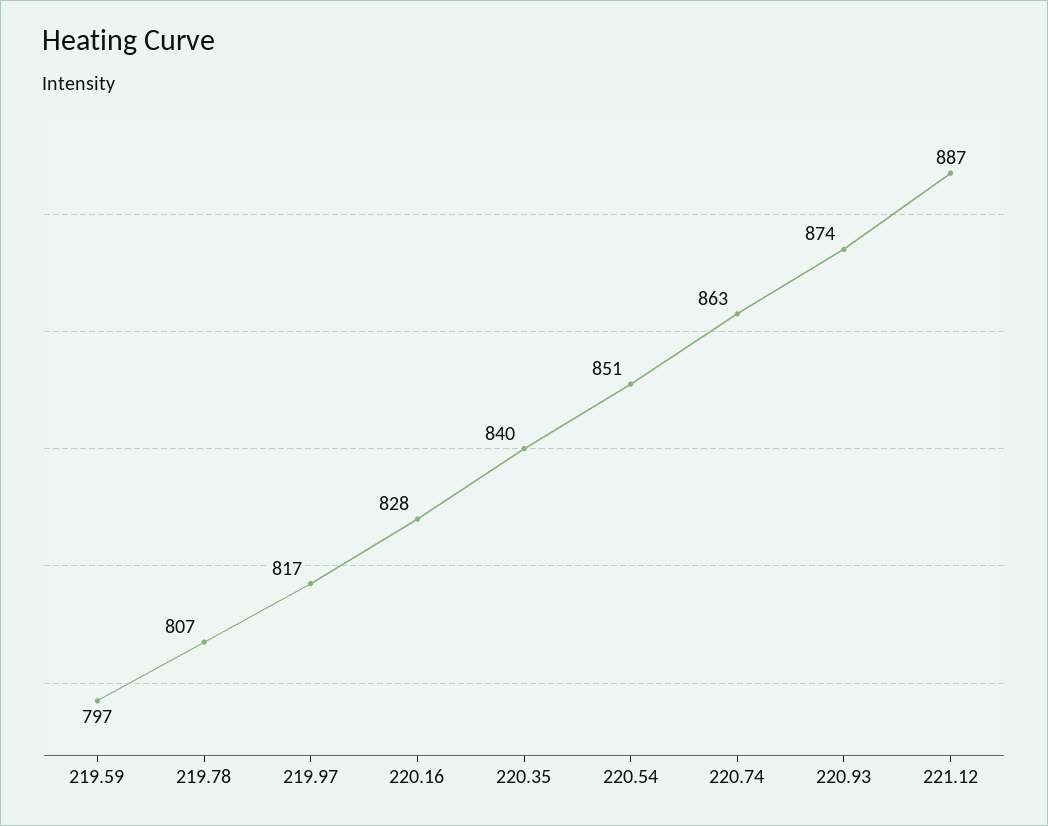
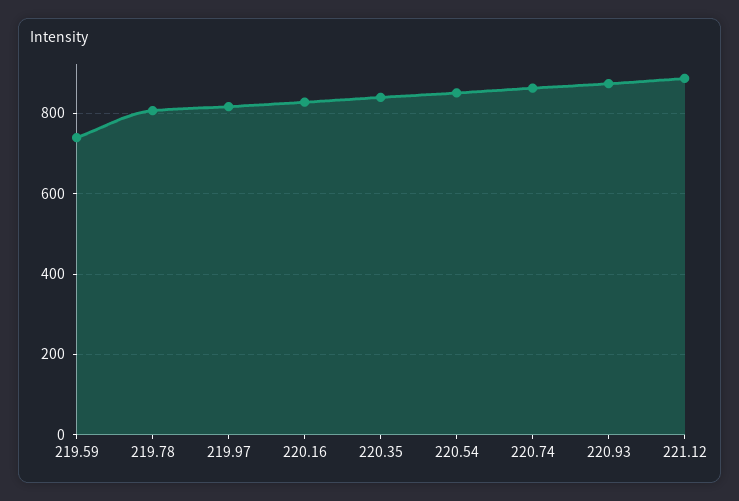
219.59: 797 -> 740

